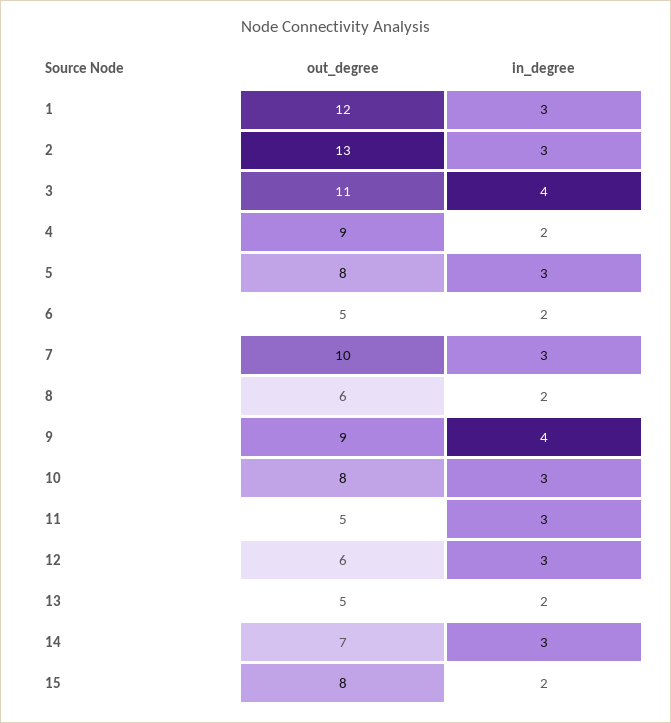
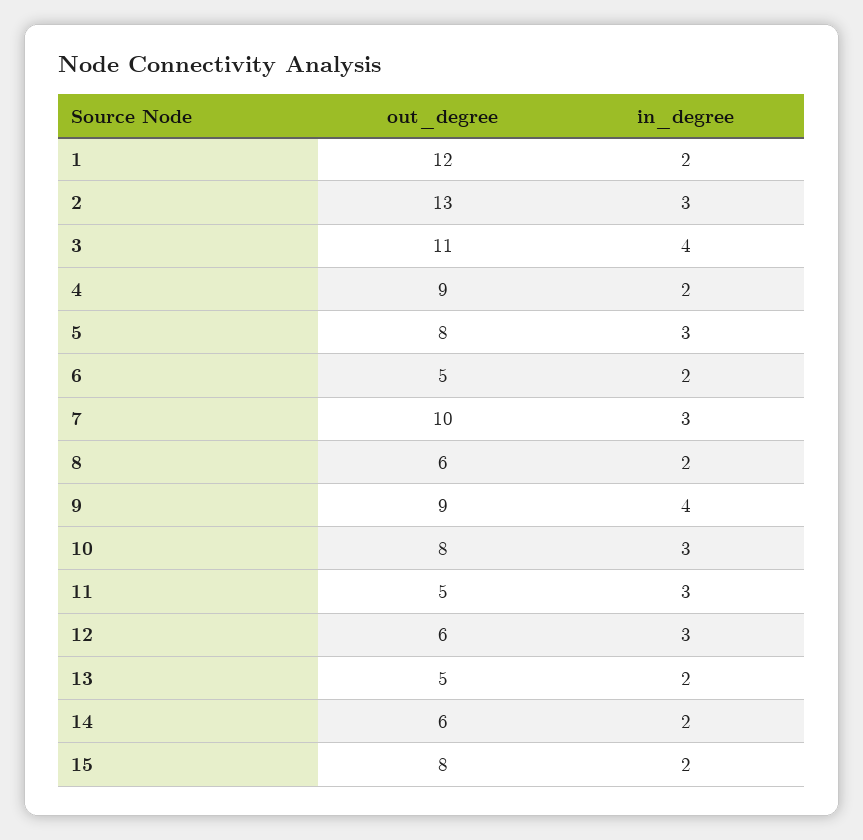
in_degree, 1: 3 -> 2
out_degree, 14: 7 -> 6
in_degree, 14: 3 -> 2

